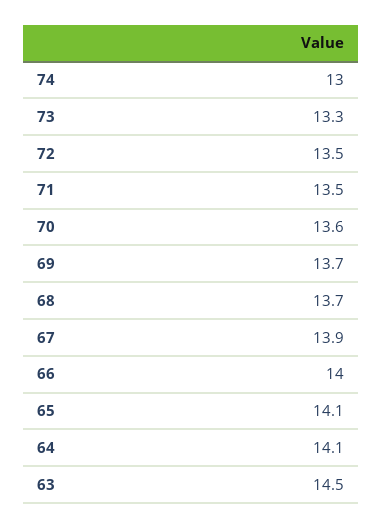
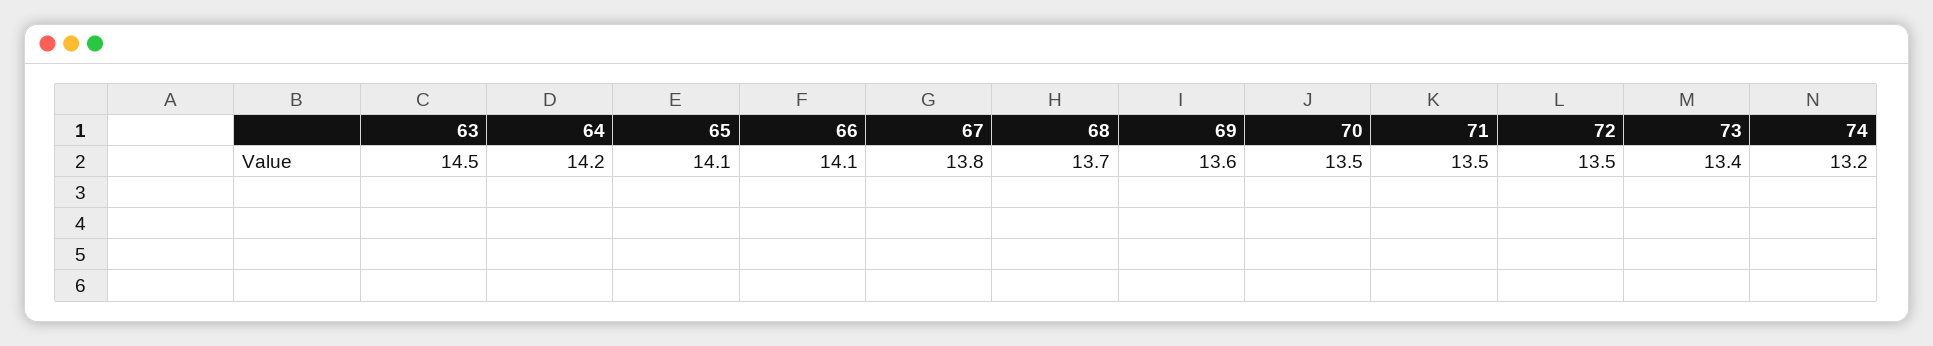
74: 13 -> 13.2
73: 13.3 -> 13.4
70: 13.6 -> 13.5
69: 13.7 -> 13.6
67: 13.9 -> 13.8
66: 14 -> 14.1
64: 14.1 -> 14.2

